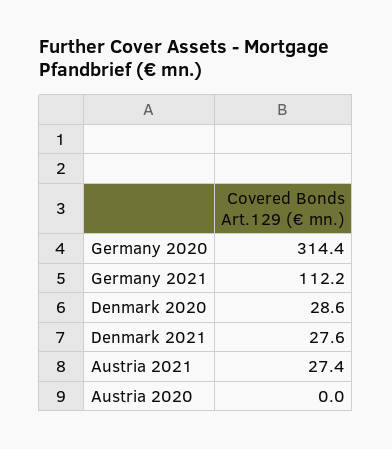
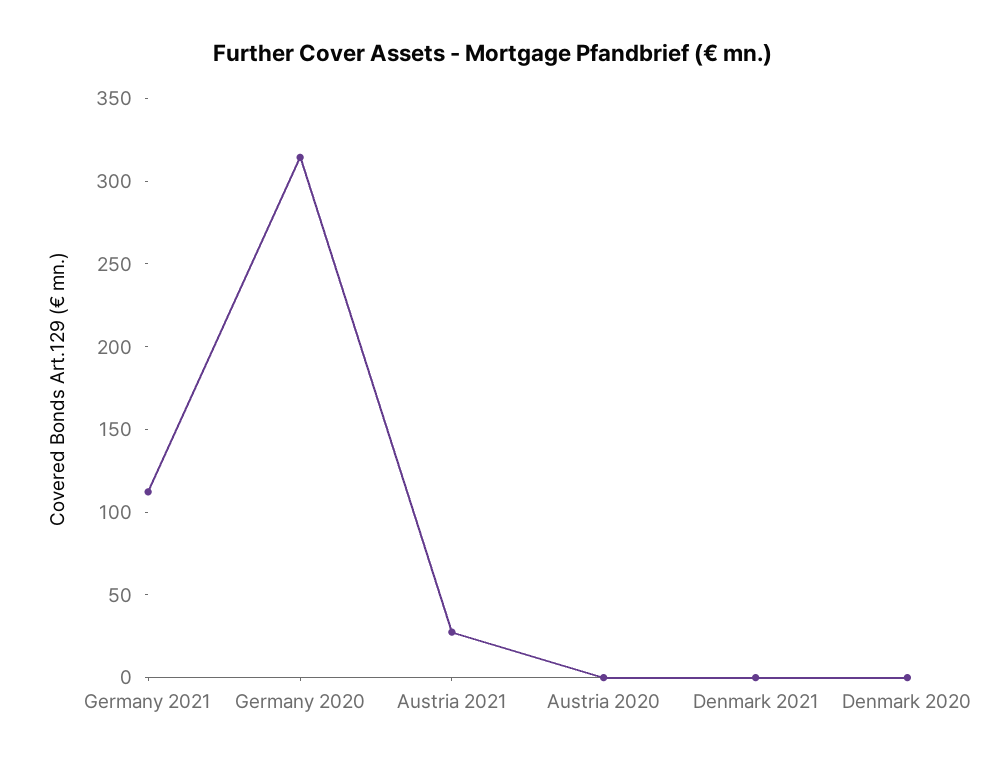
Denmark 2020: 28.6 -> 0
Denmark 2021: 27.6 -> 0

